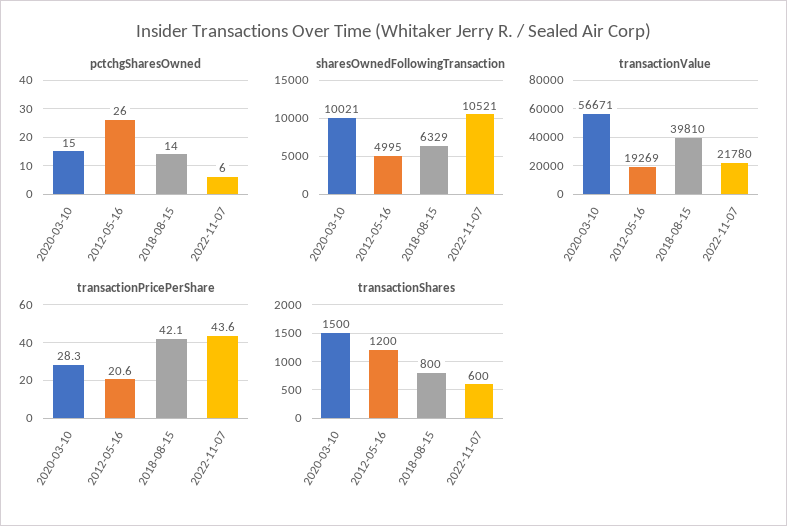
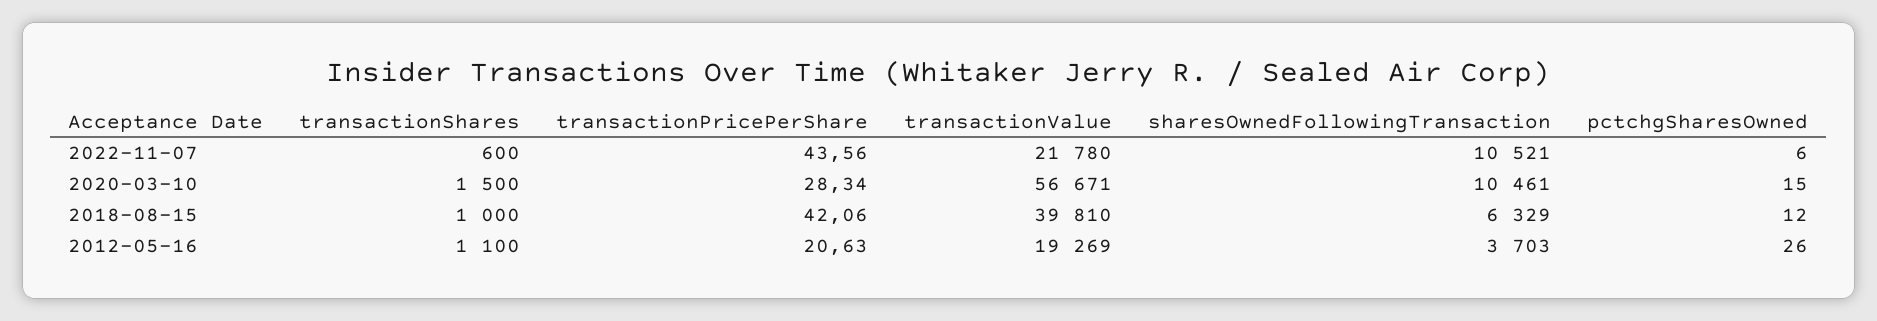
pctchgSharesOwned, 2018-08-15: 14 -> 12
sharesOwnedFollowingTransaction, 2020-03-10: 10021 -> 10461
sharesOwnedFollowingTransaction, 2012-05-16: 4995 -> 3703
transactionShares, 2012-05-16: 1200 -> 1100
transactionShares, 2018-08-15: 800 -> 1000

